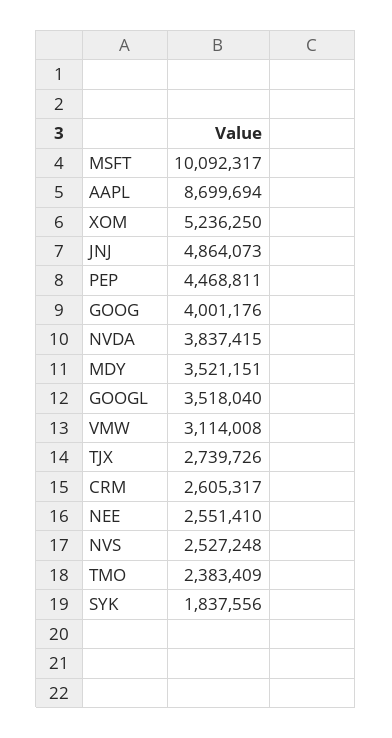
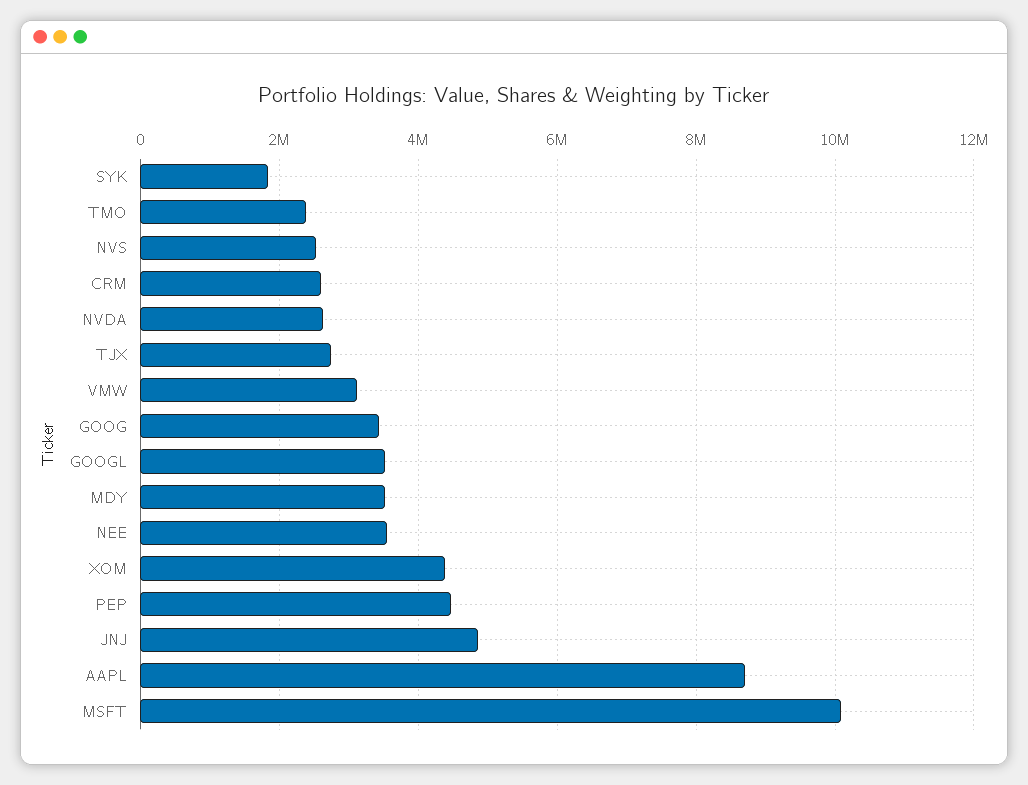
XOM: 5236250 -> 4400000
GOOG: 4001176 -> 3400000
NVDA: 3837415 -> 2600000
NEE: 2551410 -> 3600000

